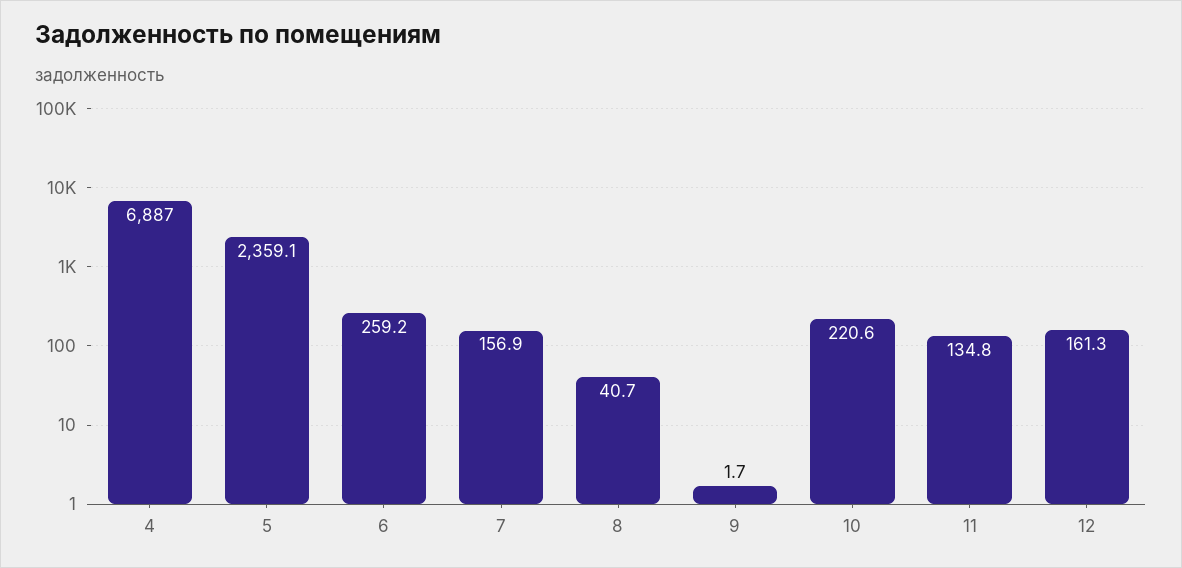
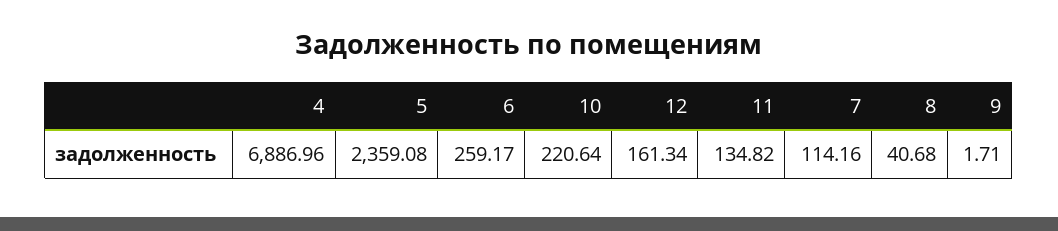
7: 156.9 -> 114.16

